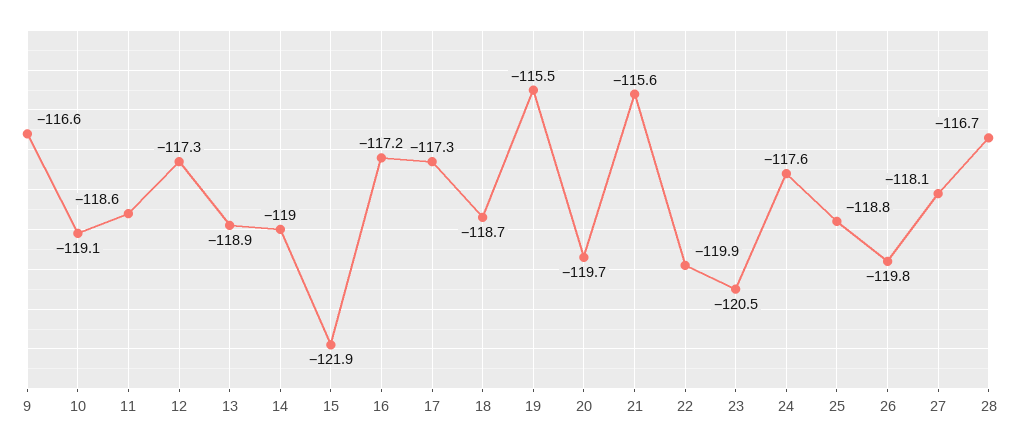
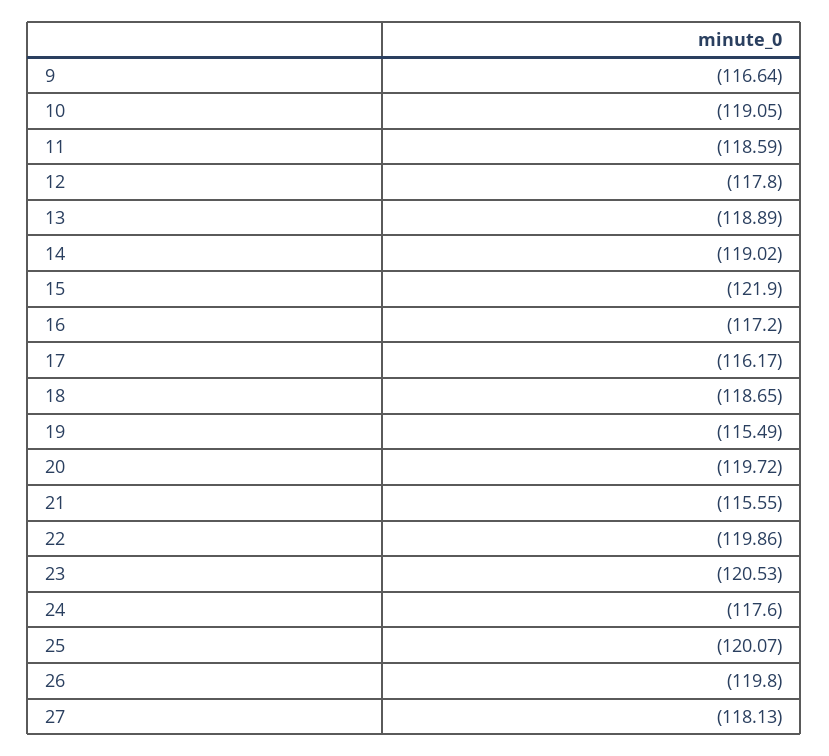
12: -117.3 -> -117.8
17: -117.3 -> -116.17
25: -118.8 -> -120.07
28: -116.7 -> none

